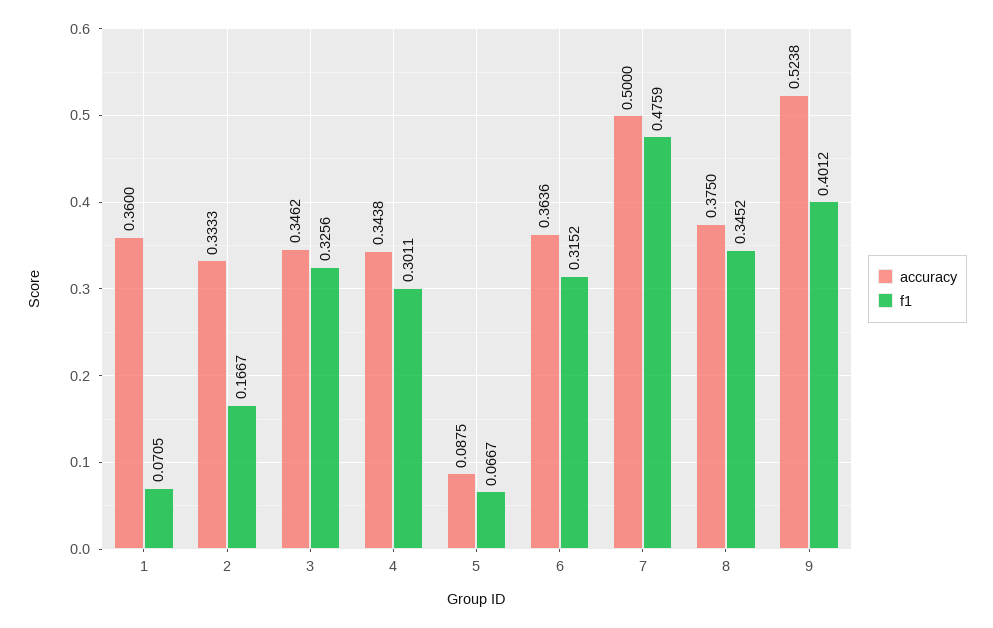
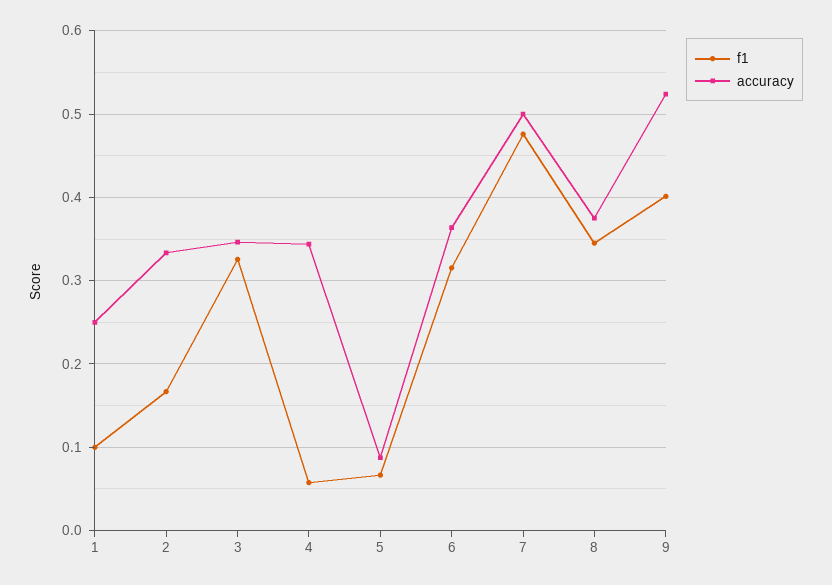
accuracy, 1: 0.36 -> 0.25
f1, 1: 0.0705 -> 0.1
f1, 4: 0.3011 -> 0.06

